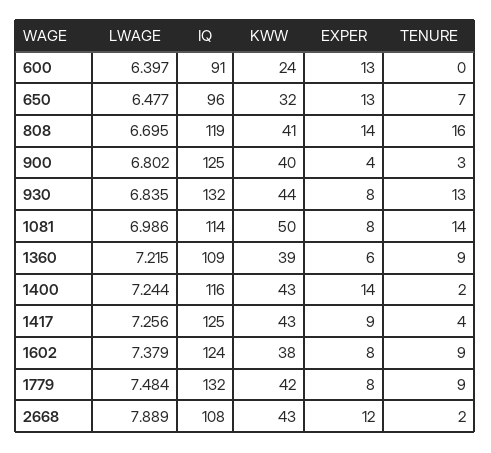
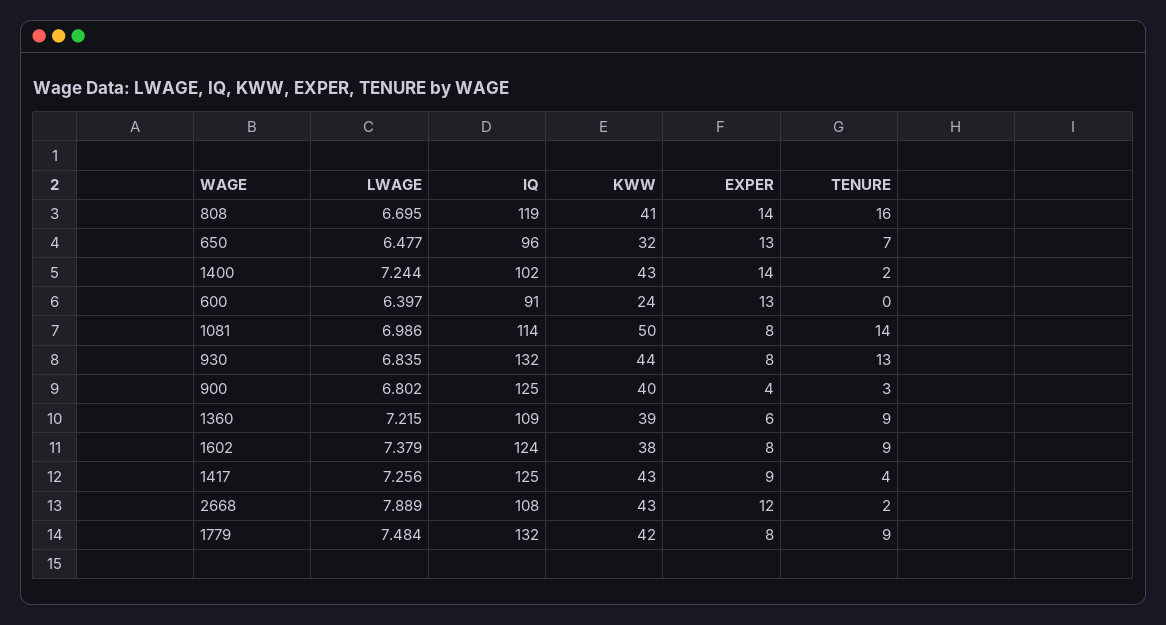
IQ, 1400: 116 -> 102

